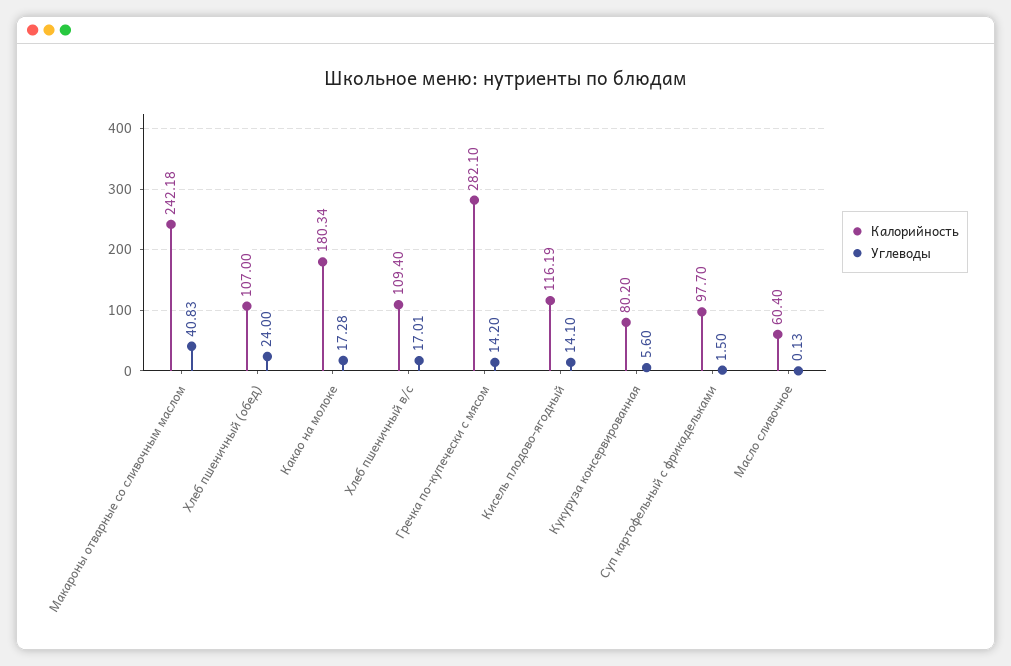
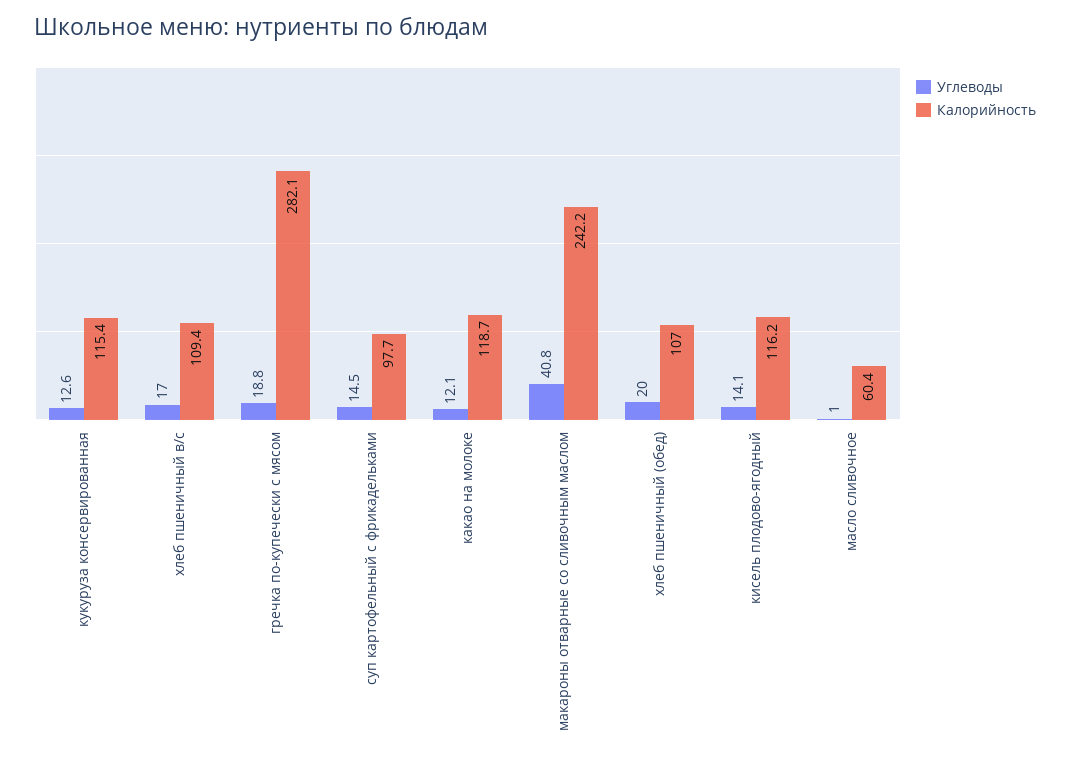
Углеводы, Хлеб пшеничный (обед): 24 -> 20
Калорийность, Какао на молоке: 180.34 -> 118.7
Углеводы, Какао на молоке: 17.28 -> 12.1
Углеводы, Гречка по-купечески с мясом: 14.2 -> 18.8
Калорийность, Кукуруза консервированная: 80.2 -> 115.4
Углеводы, Кукуруза консервированная: 5.6 -> 12.6
Углеводы, Суп картофельный с фрикадельками: 1.5 -> 14.5
Углеводы, Масло сливочное: 0.13 -> 1

